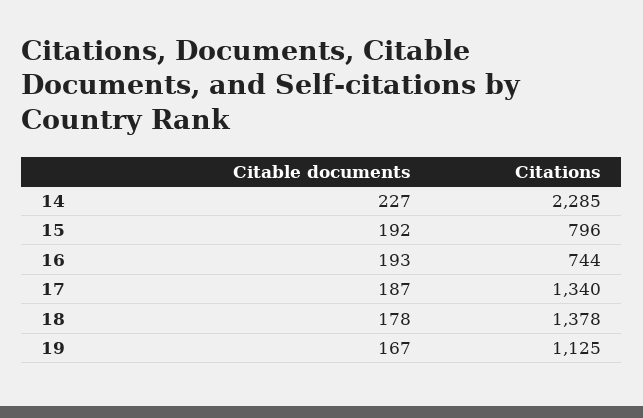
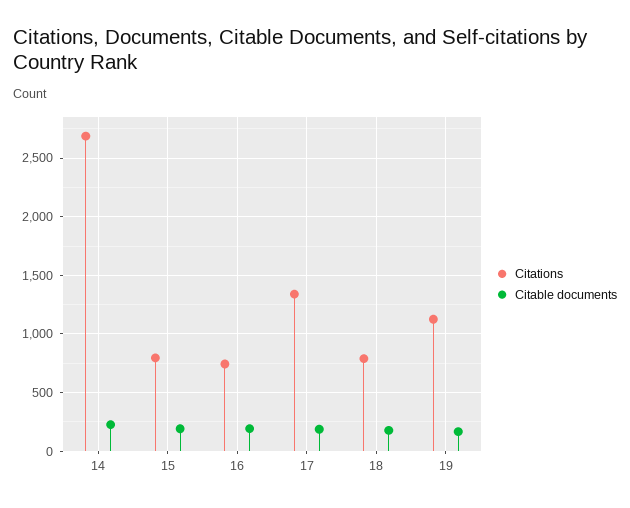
Citations, 14: 2285 -> 2700
Citations, 18: 1378 -> 800

